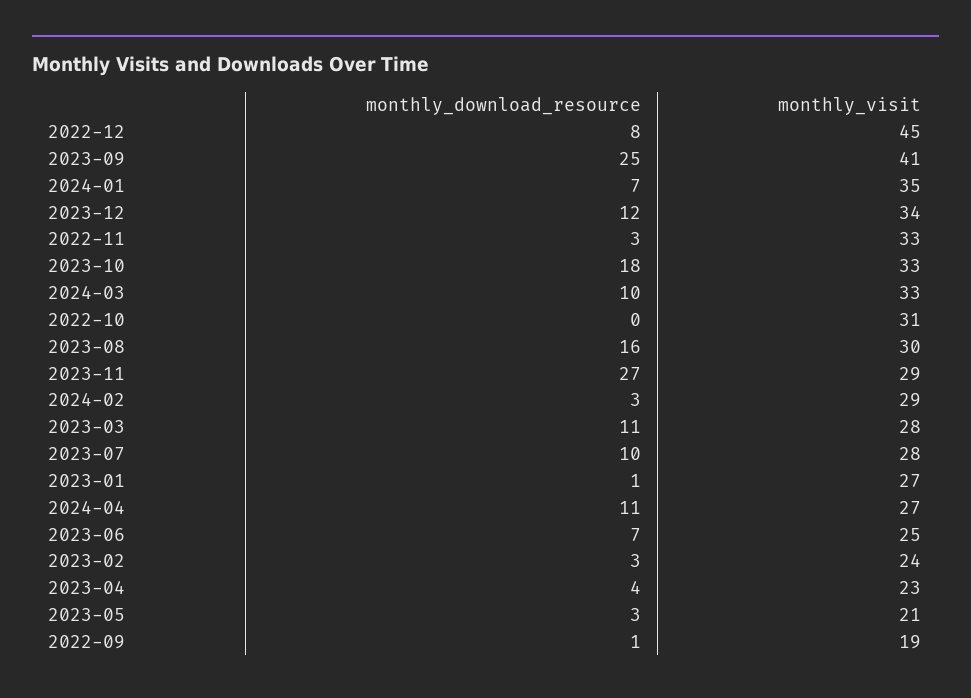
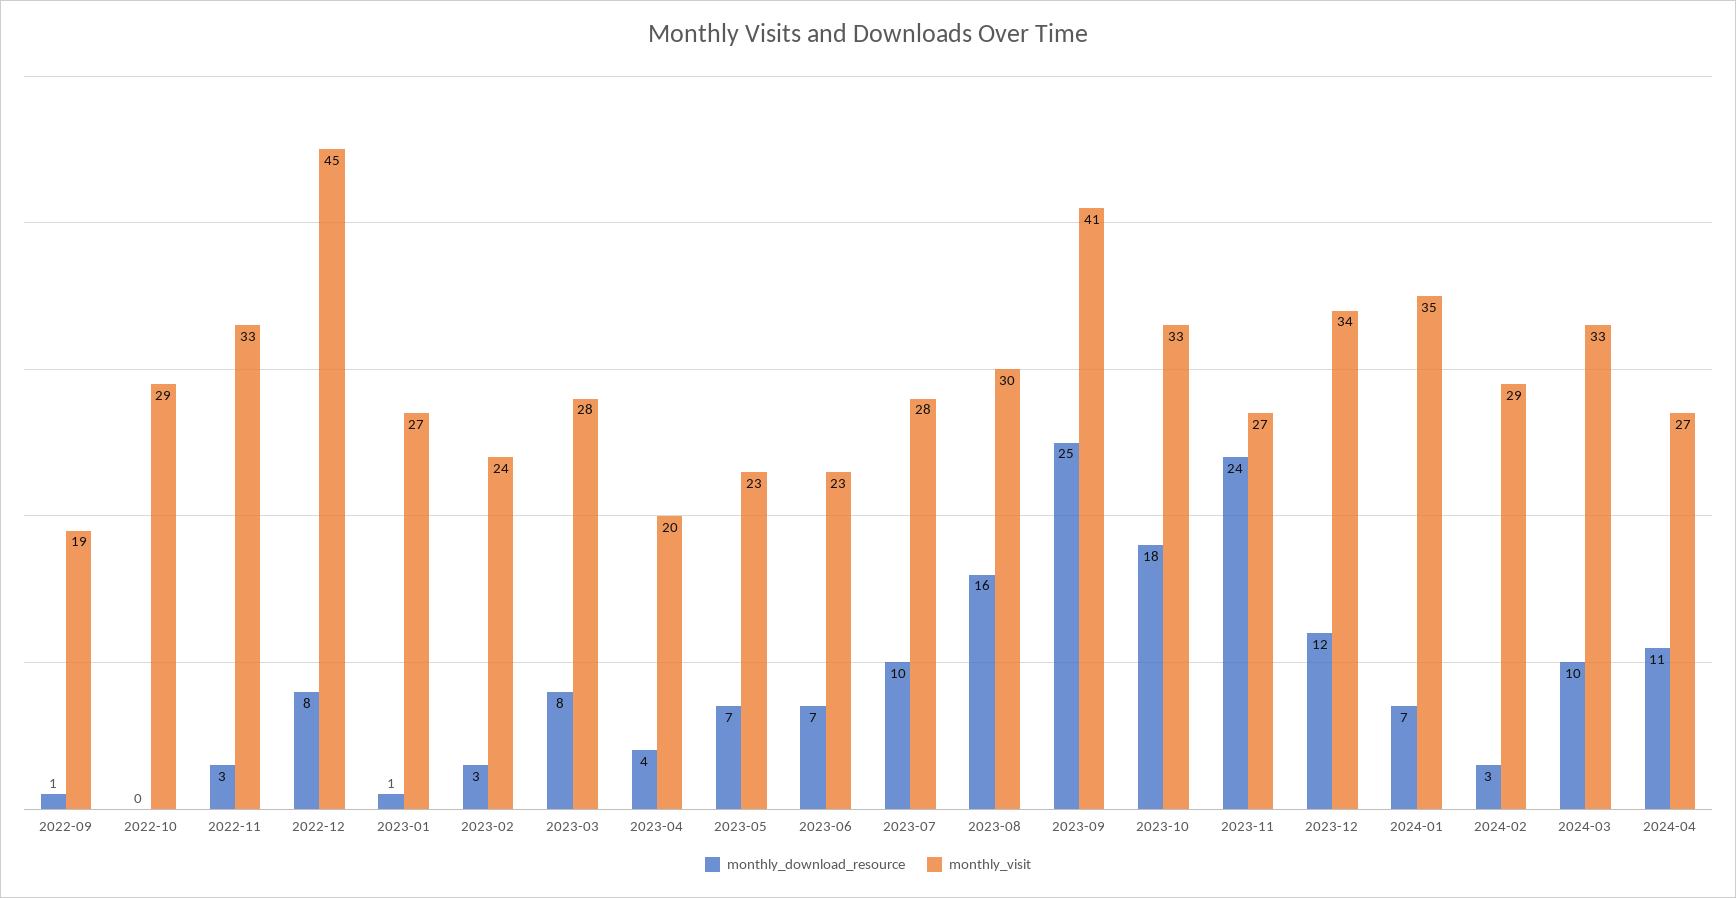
monthly_visit, 2022-10: 31 -> 29
monthly_download_resource, 2023-11: 27 -> 24
monthly_visit, 2023-11: 29 -> 27
monthly_download_resource, 2023-03: 11 -> 8
monthly_visit, 2023-06: 25 -> 23
monthly_visit, 2023-04: 23 -> 20
monthly_download_resource, 2023-05: 3 -> 7
monthly_visit, 2023-05: 21 -> 23

